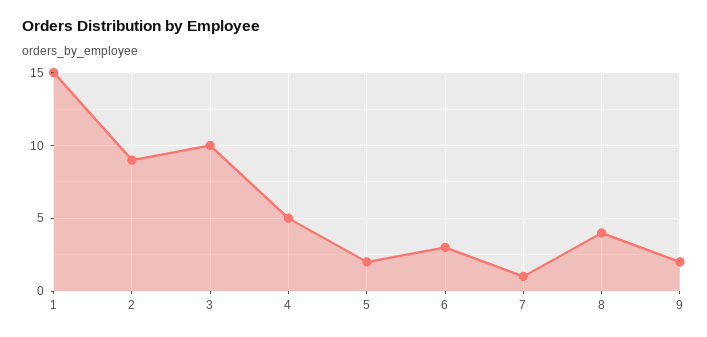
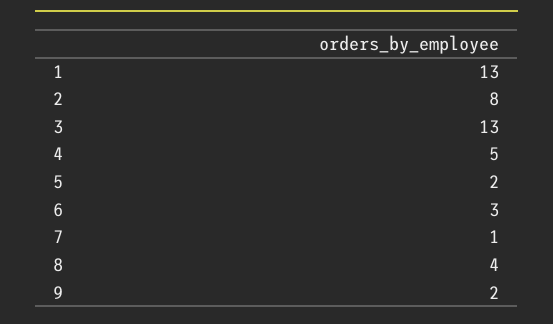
1: 15 -> 13
2: 9 -> 8
3: 10 -> 13

